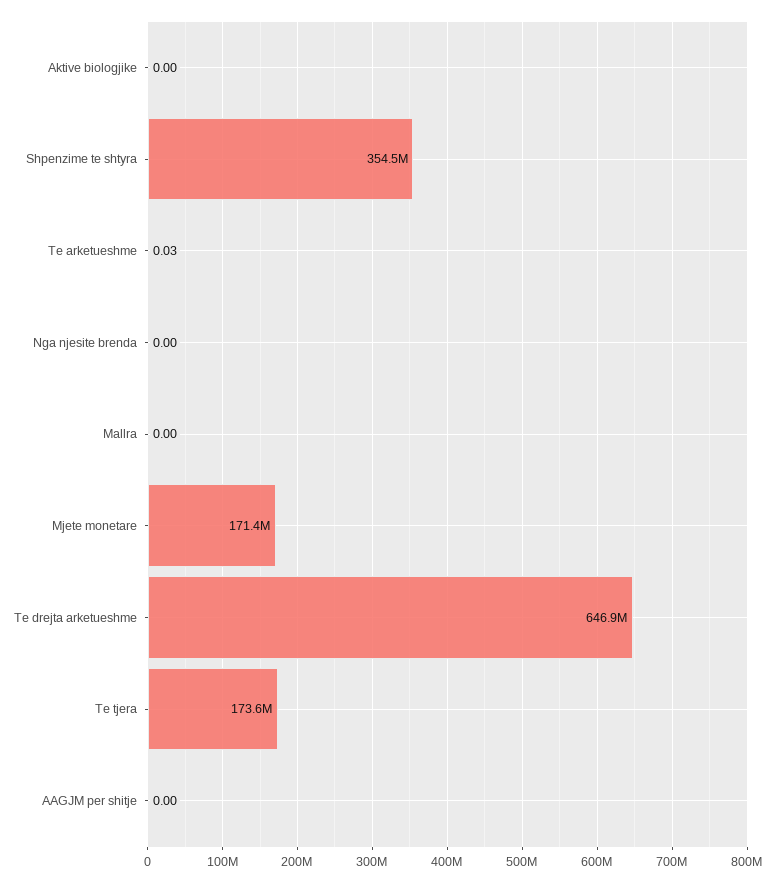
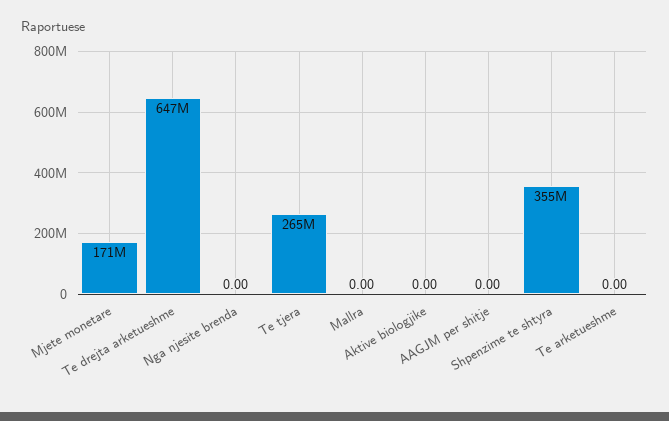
Te arketueshme: 0.03 -> 0
Te tjera: 173600000 -> 265000000

